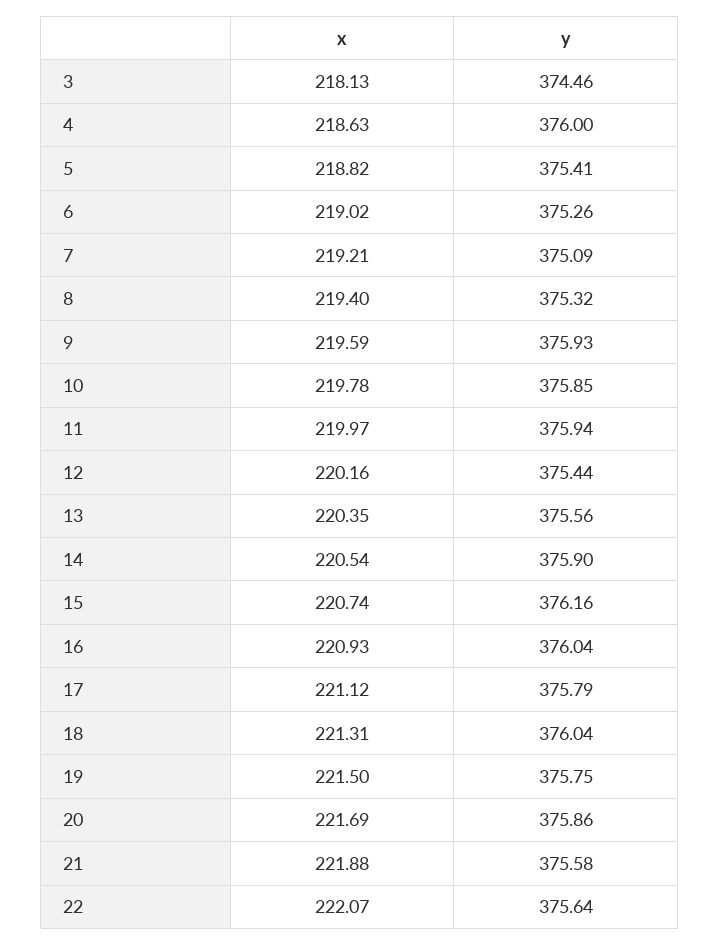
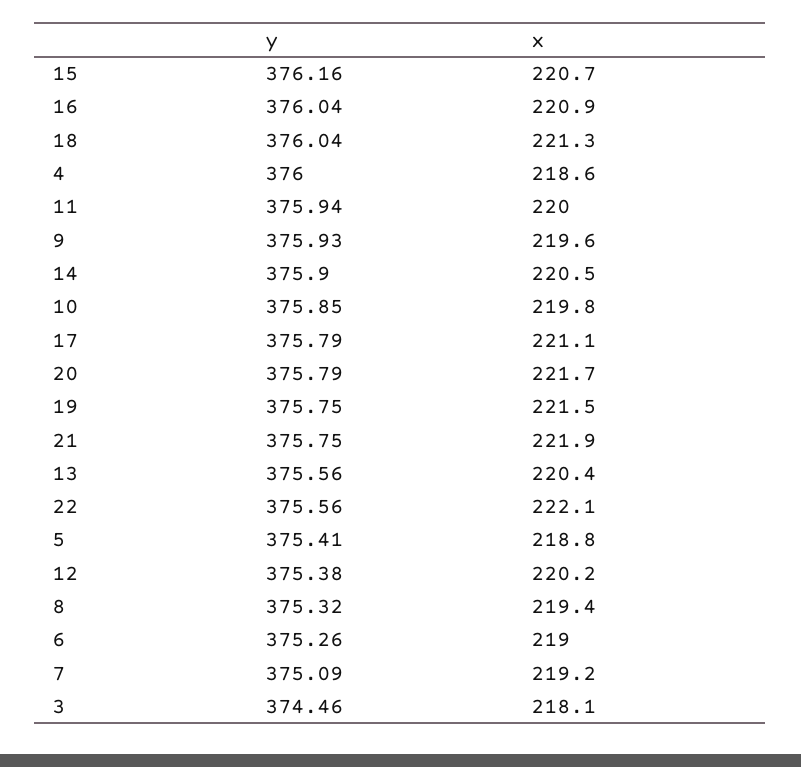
y, 12: 375.44 -> 375.38
y, 20: 375.86 -> 375.79
y, 21: 375.58 -> 375.75
y, 22: 375.64 -> 375.56

